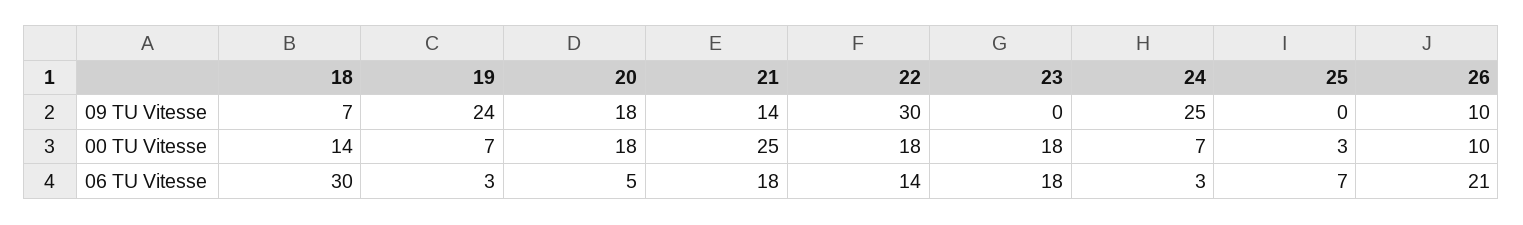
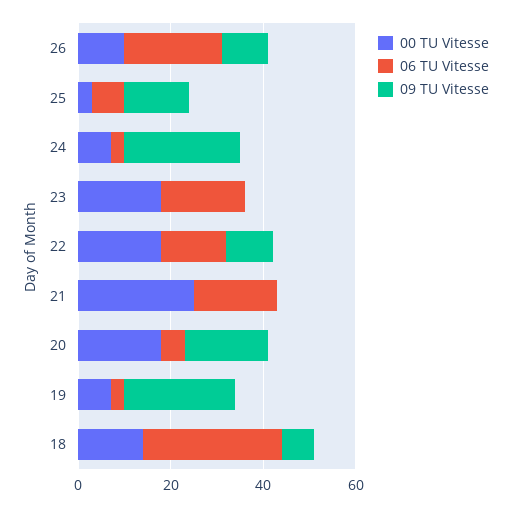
09 TU Vitesse, 21: 14 -> 0
09 TU Vitesse, 22: 30 -> 10
09 TU Vitesse, 25: 0 -> 15

